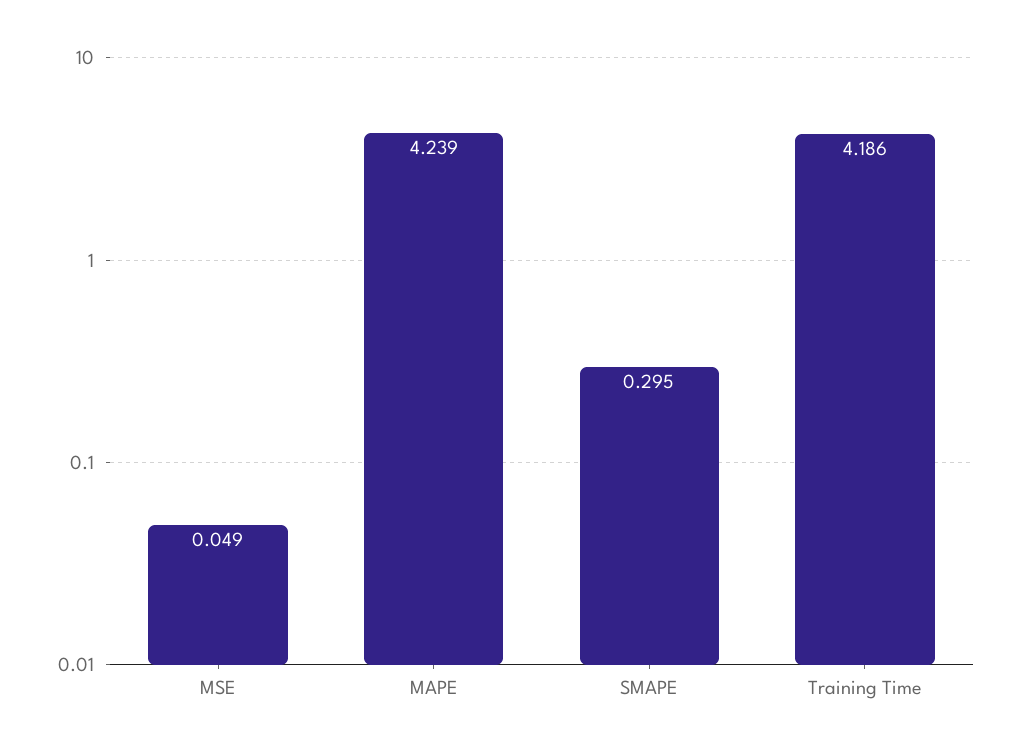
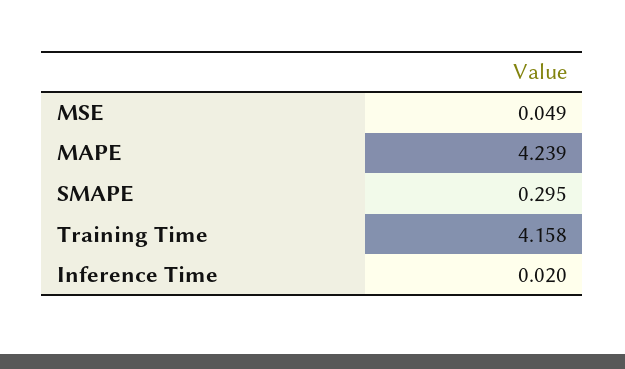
Training Time: 4.186 -> 4.158
Inference Time: none -> 0.02

